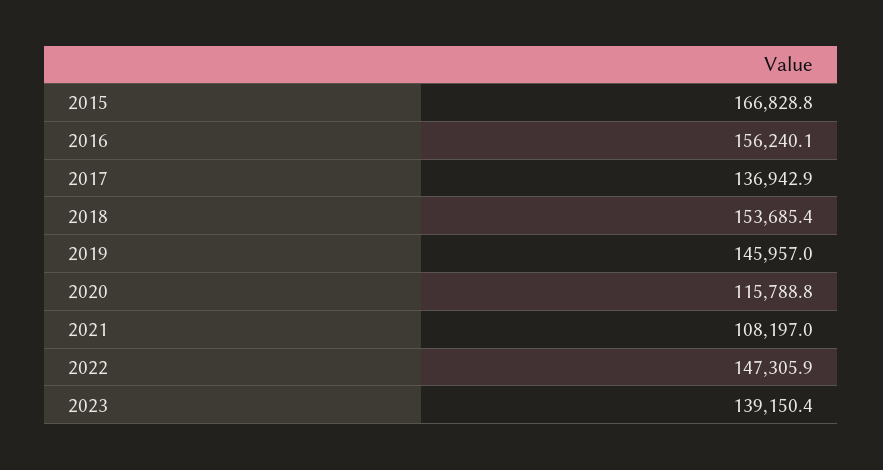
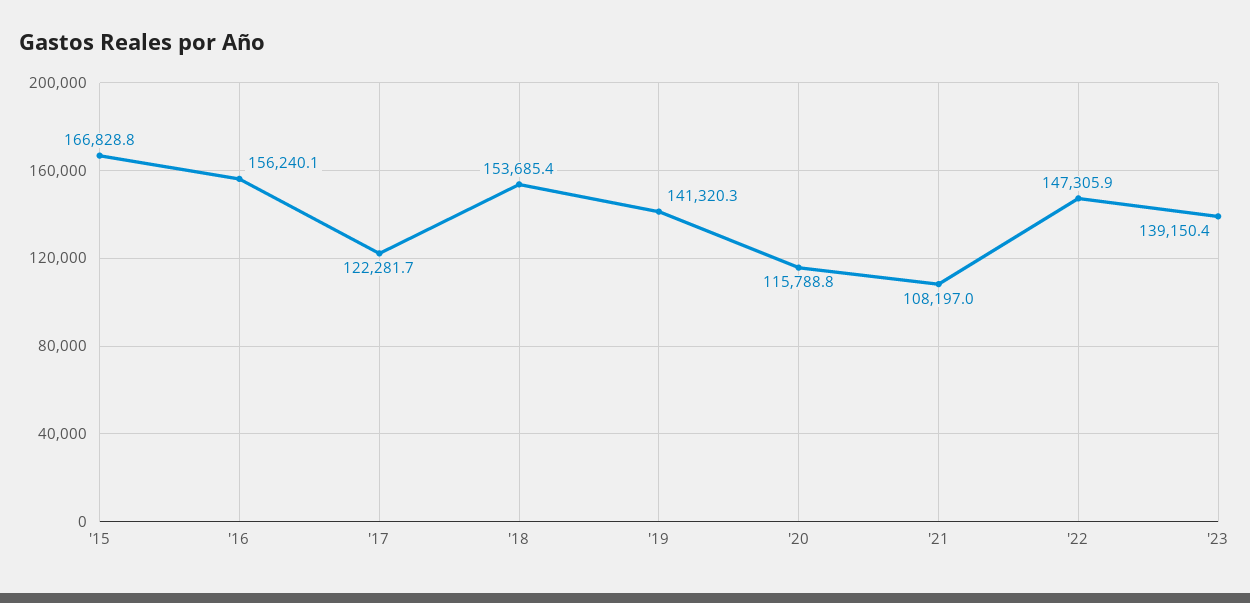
2017: 136942.9 -> 122281.7
2019: 145957 -> 141320.3

